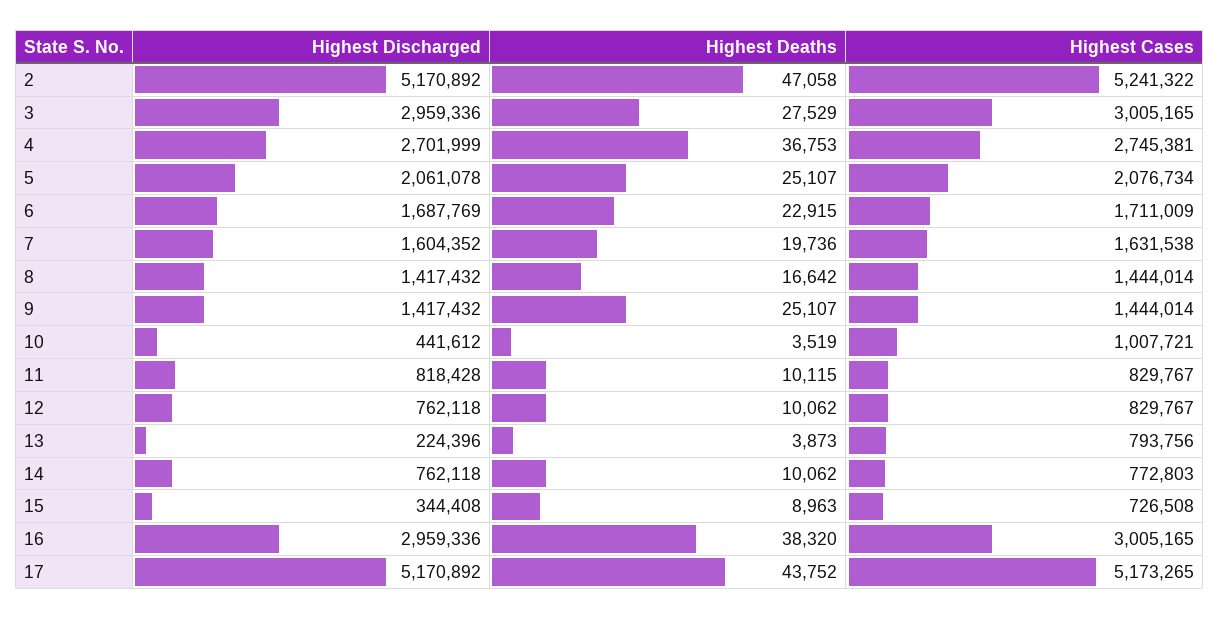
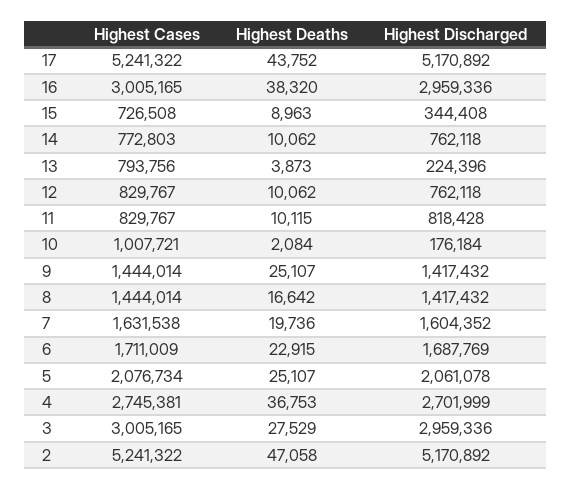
Highest Discharged, 10: 441612 -> 176184
Highest Deaths, 10: 3519 -> 2084
Highest Cases, 17: 5173265 -> 5241322

